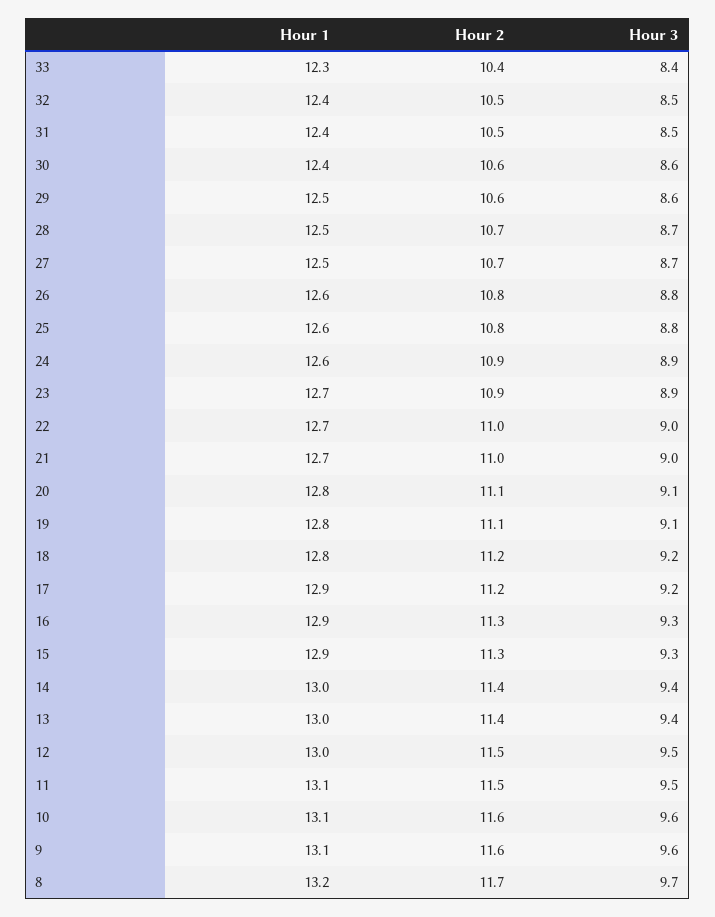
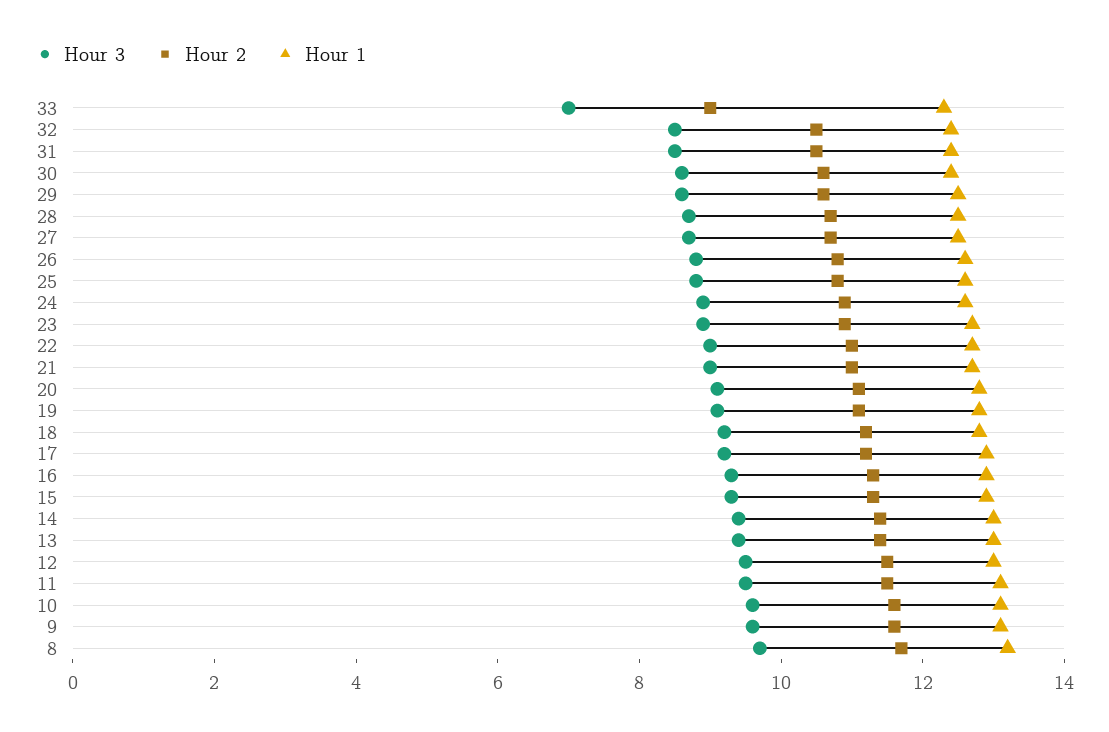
Hour 2, 33: 10.4 -> 9
Hour 3, 33: 8.4 -> 7

